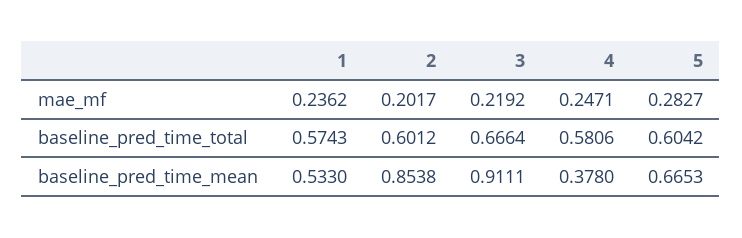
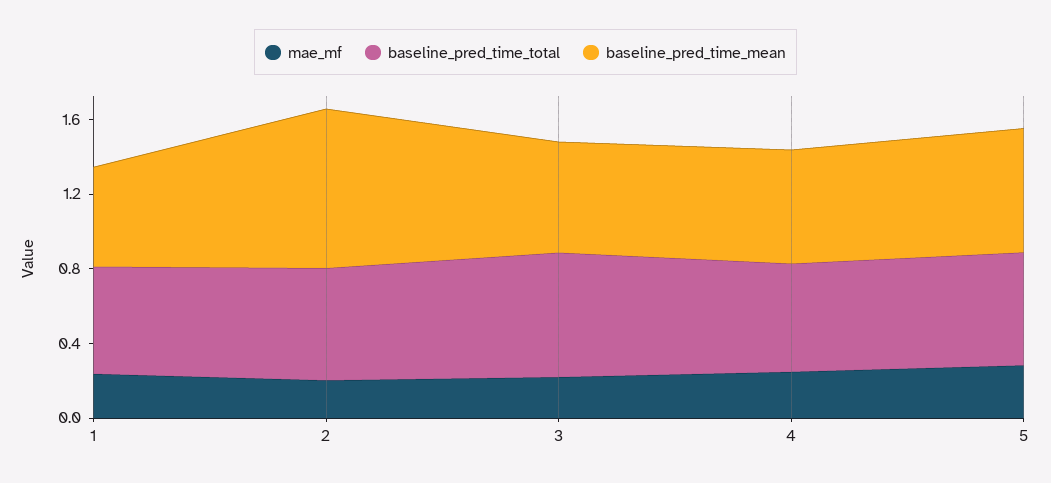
baseline_pred_time_mean, 3: 0.9111 -> 0.6
baseline_pred_time_mean, 4: 0.378 -> 0.6

